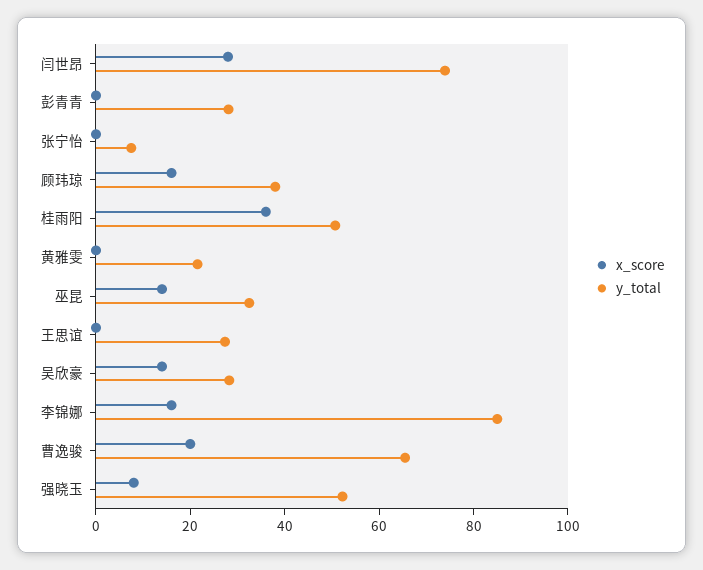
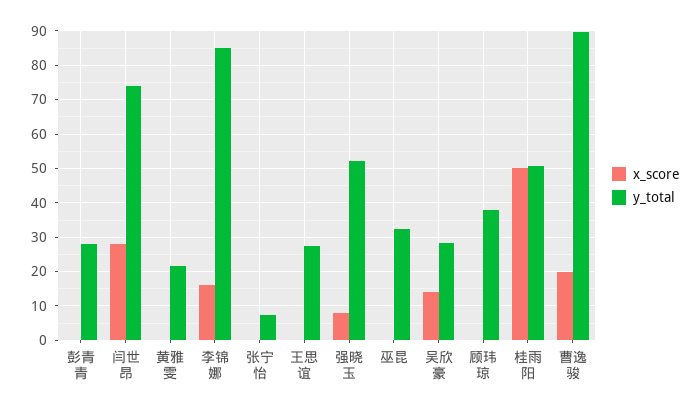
x_score, 顾玮琼: 15 -> 0
x_score, 桂雨阳: 35 -> 50
x_score, 巫昆: 15 -> 0
y_total, 曹逸骏: 65 -> 90

